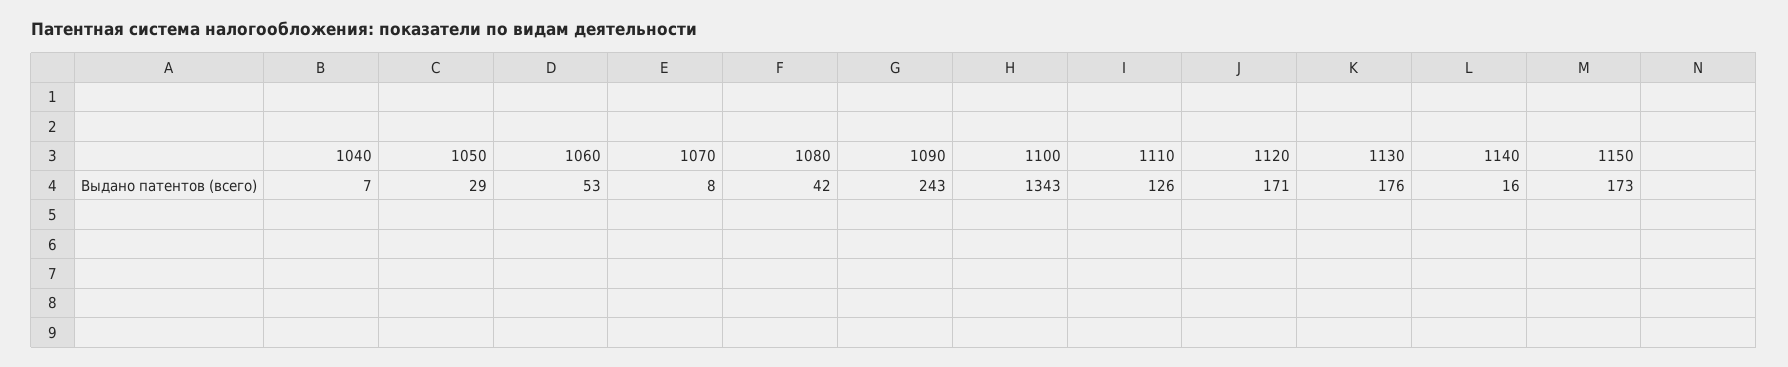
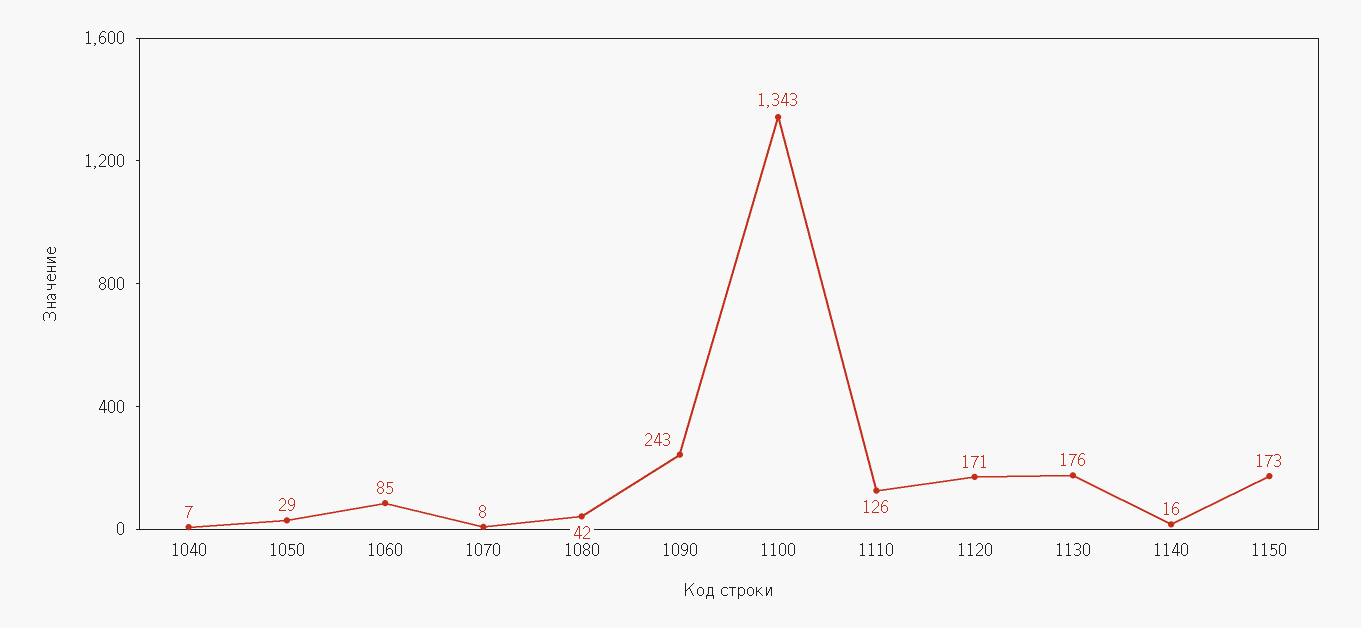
1060: 53 -> 85

